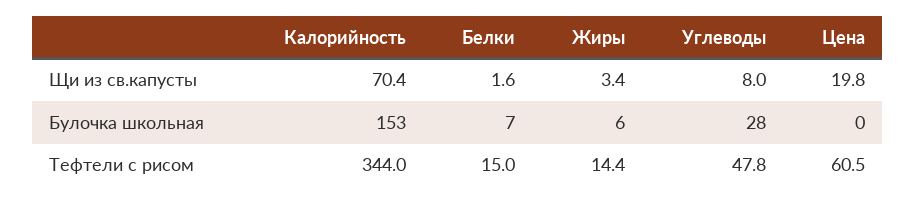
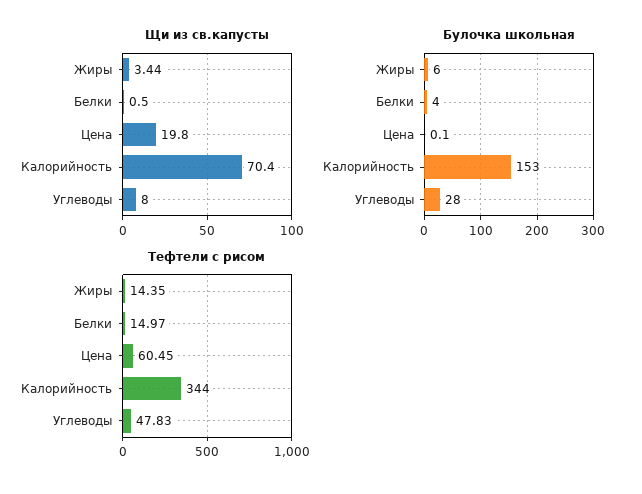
Щи из св.капусты, Белки: 1.6 -> 0.5
Булочка школьная, Белки: 7 -> 4

